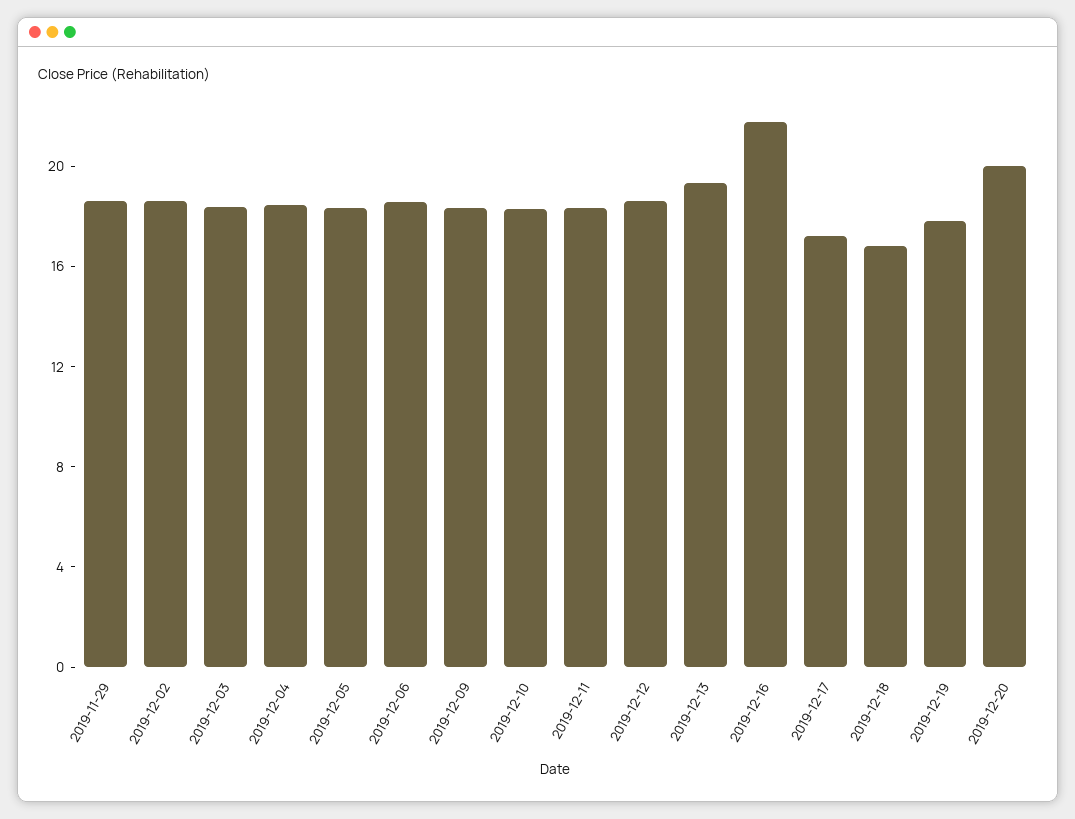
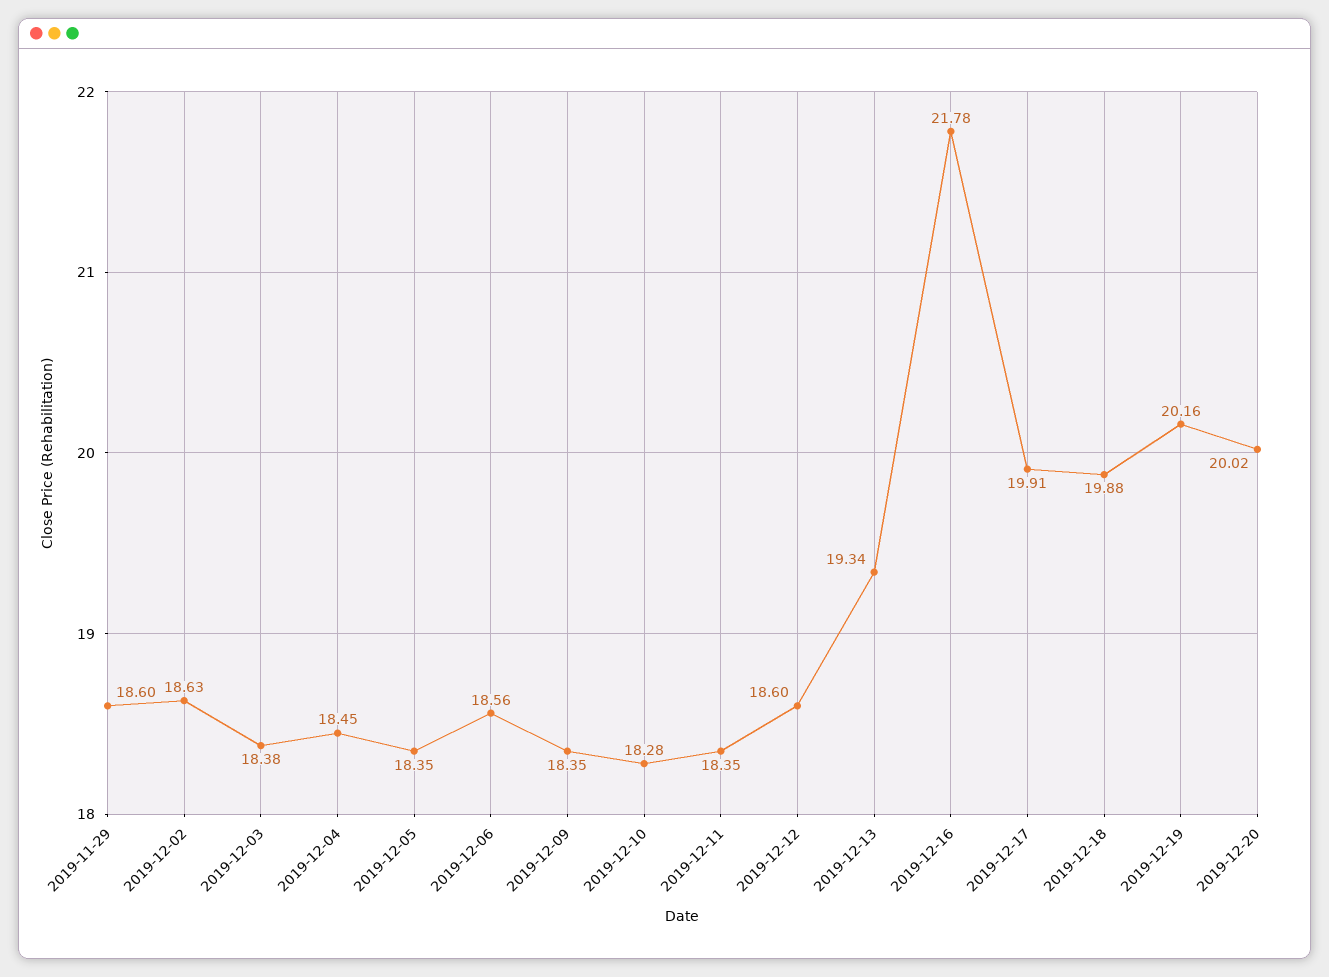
2019-12-17: 17 -> 19.91
2019-12-18: 17 -> 19.88
2019-12-19: 18 -> 20.16

